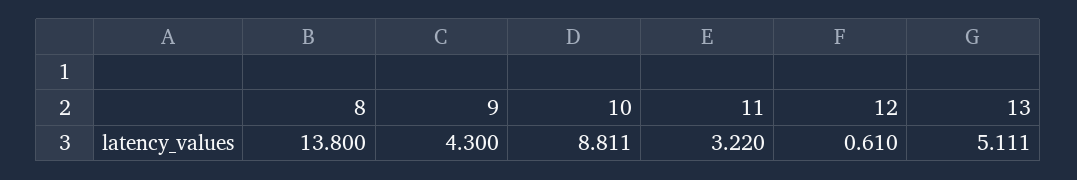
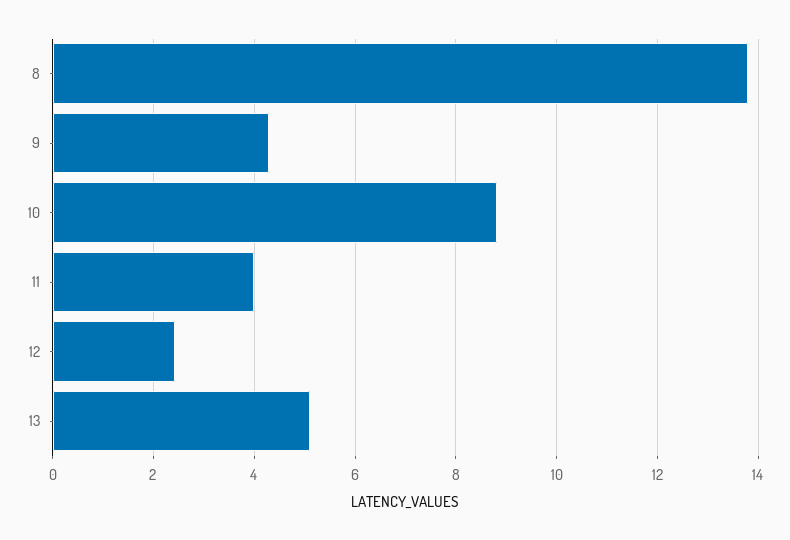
11: 3.22 -> 4
12: 0.61 -> 2.4

